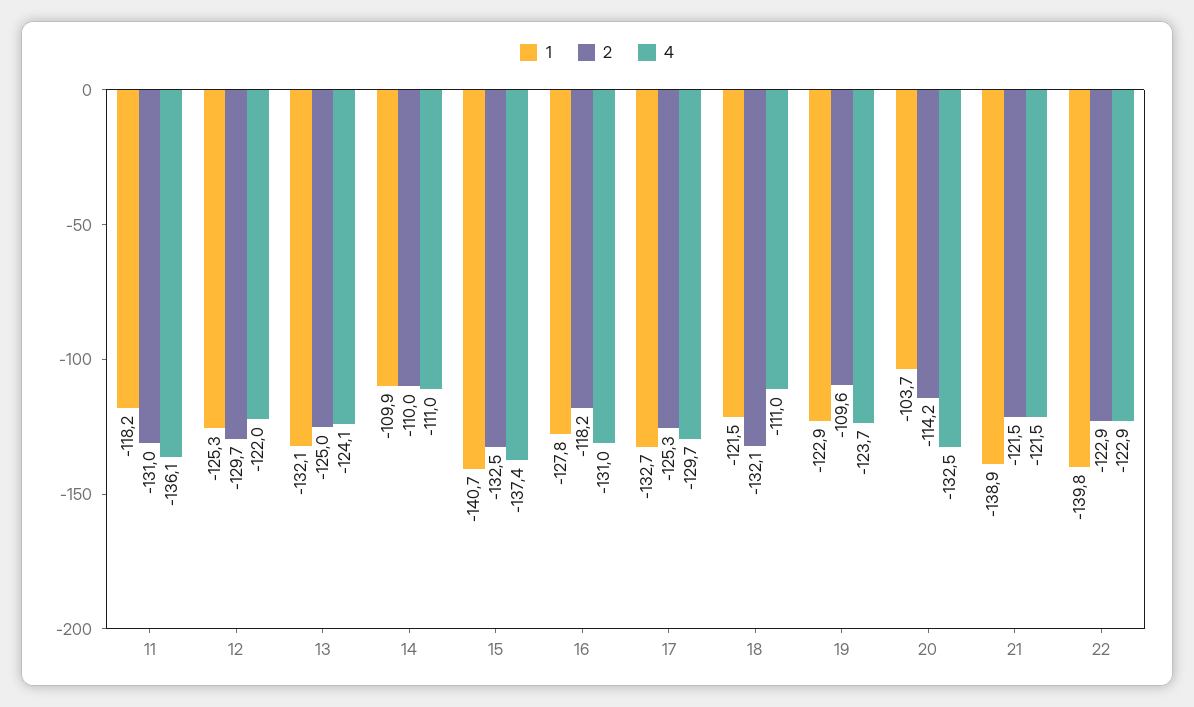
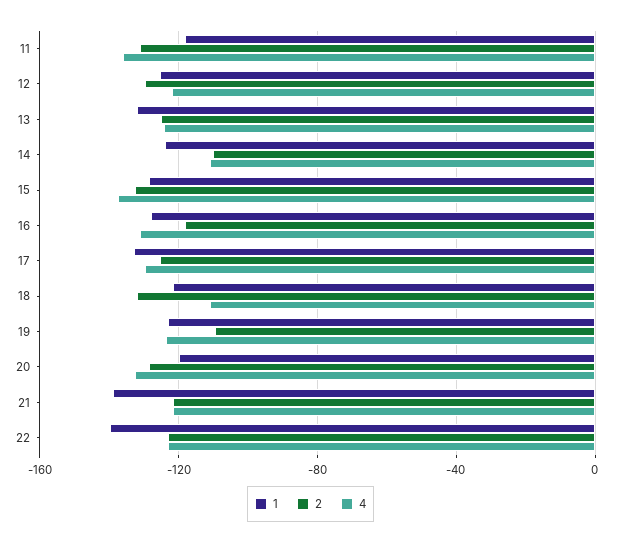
1, 14: -109.9 -> -125
1, 15: -140.7 -> -130
1, 20: -103.7 -> -120
2, 20: -114.2 -> -130

